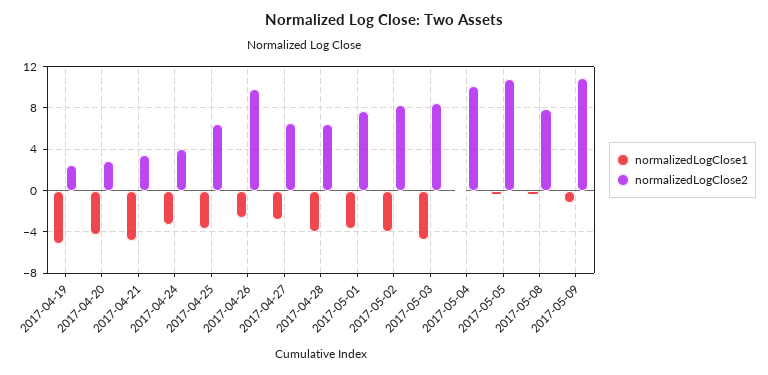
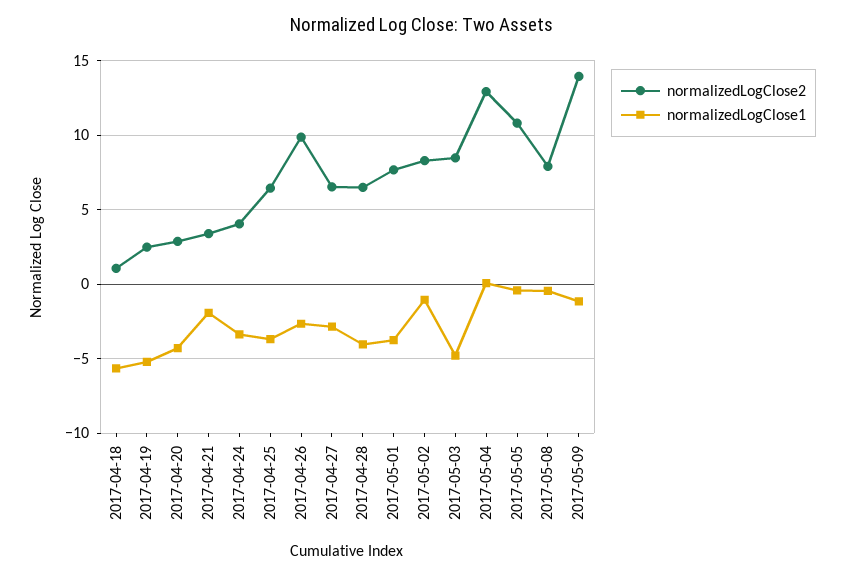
normalizedLogClose1, 2017-04-21: -5 -> -2
normalizedLogClose1, 2017-05-02: -4 -> -1
normalizedLogClose2, 2017-05-04: 10 -> 13
normalizedLogClose2, 2017-05-09: 11 -> 14
normalizedLogClose2, 2017-04-18: none -> 1
normalizedLogClose1, 2017-04-18: none -> -5.5

